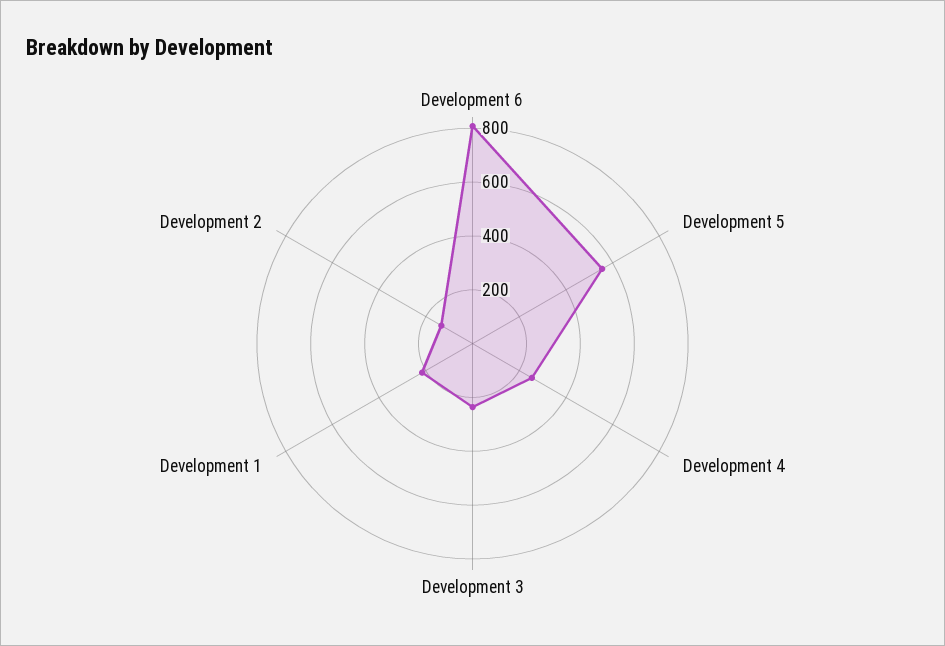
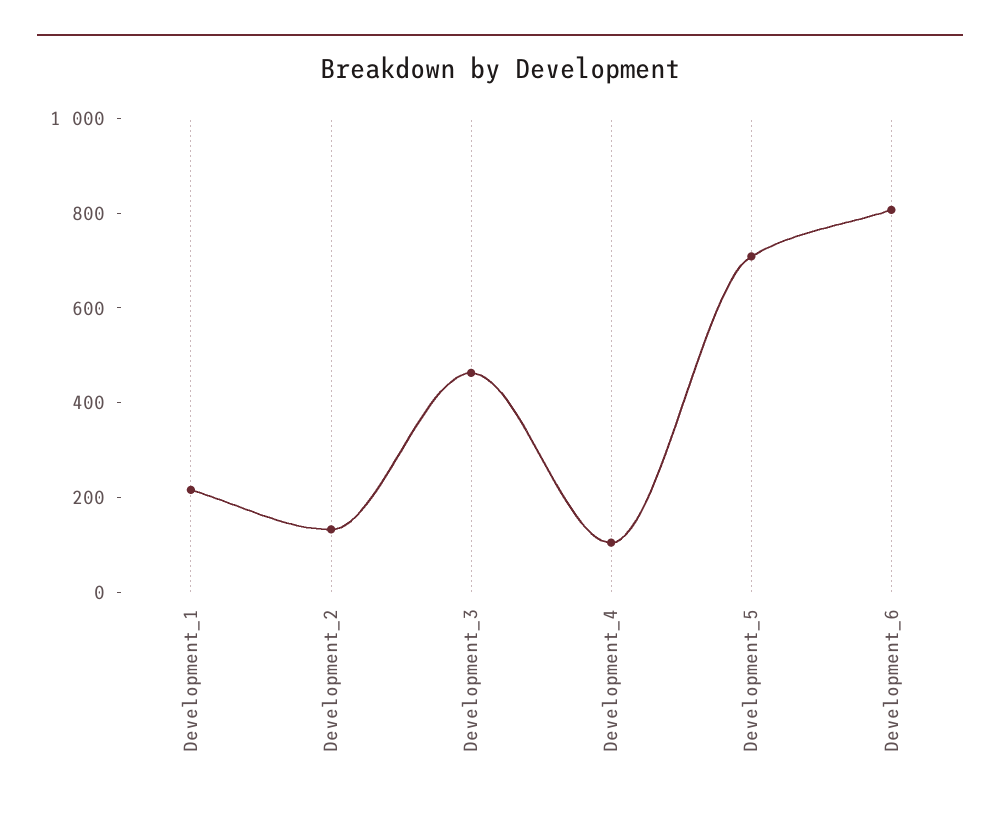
Development 5: 550 -> 700
Development 4: 250 -> 100
Development 3: 250 -> 450

